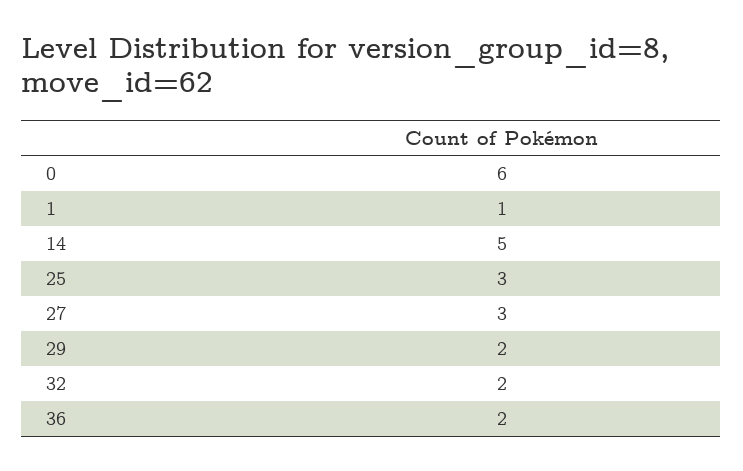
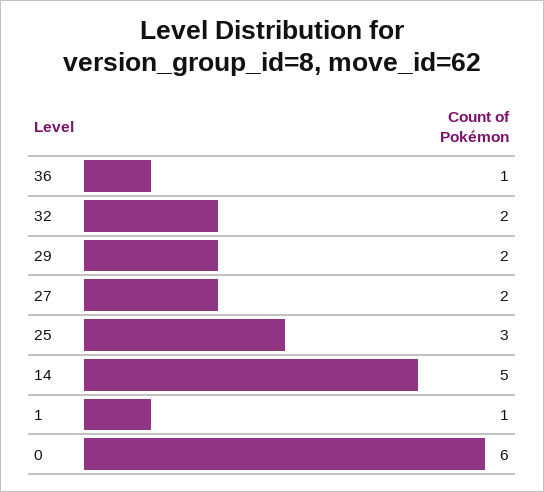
27: 3 -> 2
36: 2 -> 1

